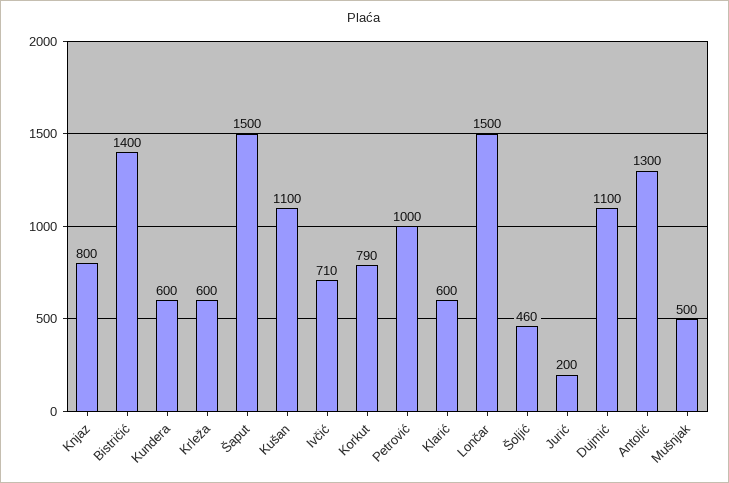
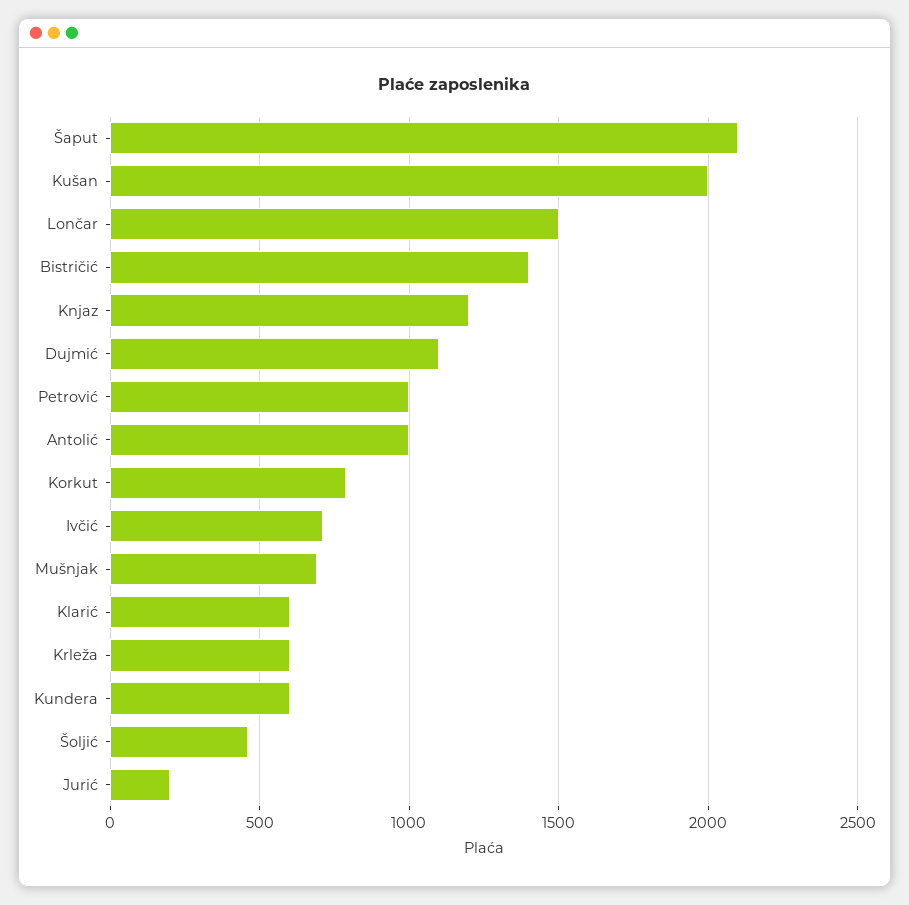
Knjaz: 800 -> 1200
Šaput: 1500 -> 2100
Kušan: 1100 -> 2000
Antolić: 1300 -> 1000
Mušnjak: 500 -> 700

